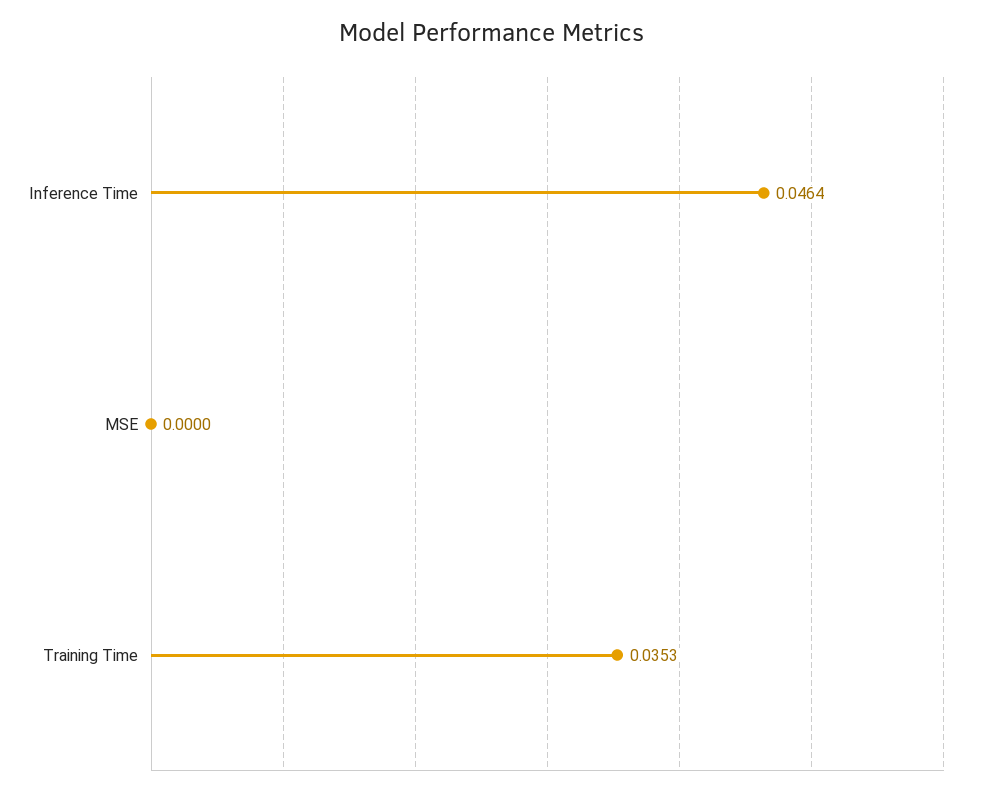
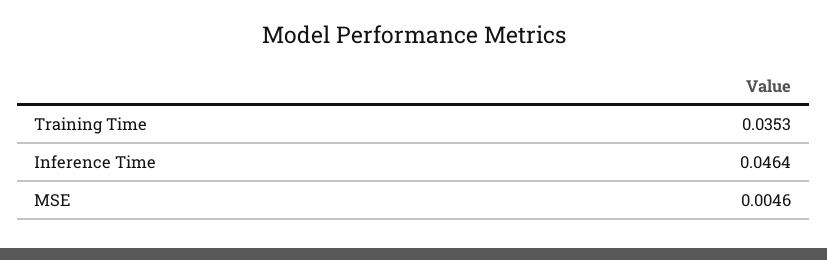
MSE: 0 -> 0.0046

